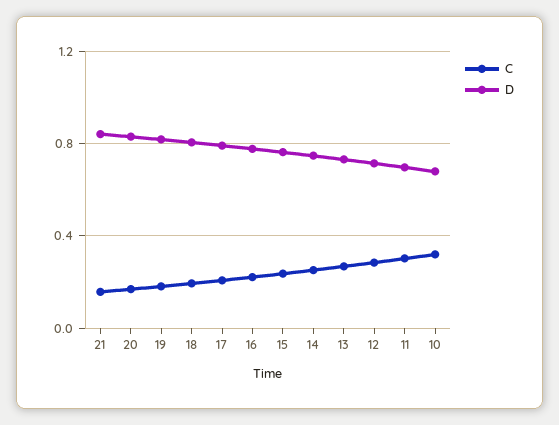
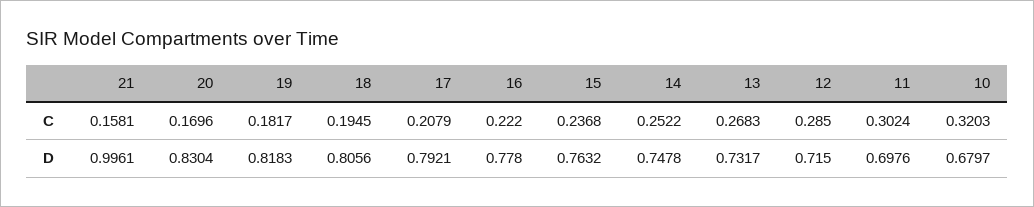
D, 21: 0.85 -> 0.9961

